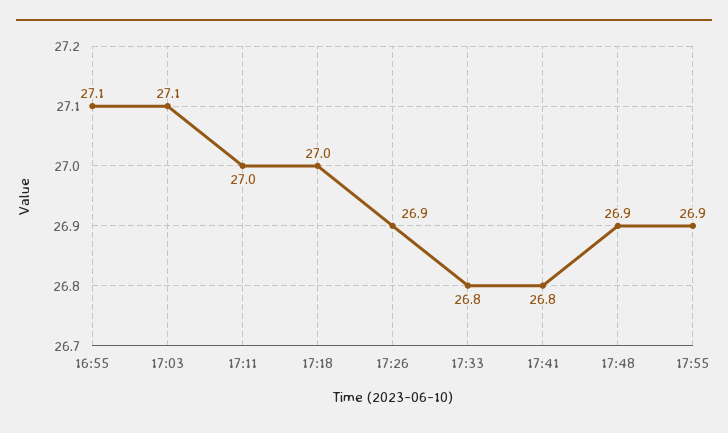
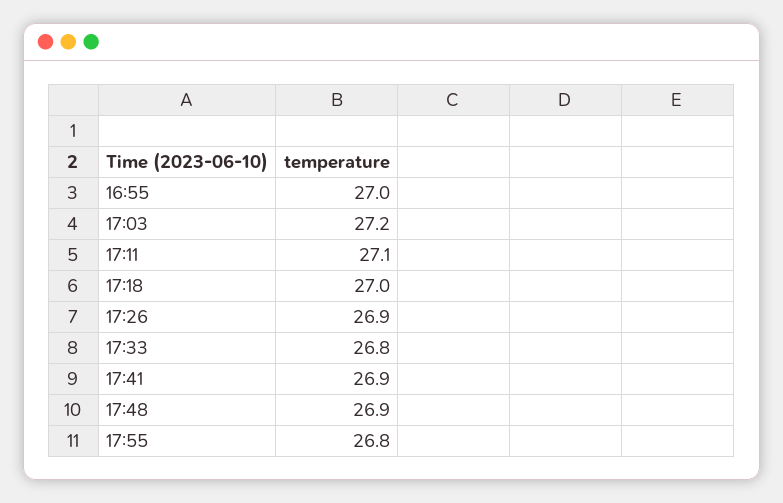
16:55: 27.1 -> 27
17:03: 27.1 -> 27.2
17:11: 27 -> 27.1
17:41: 26.8 -> 26.9
17:55: 26.9 -> 26.8

